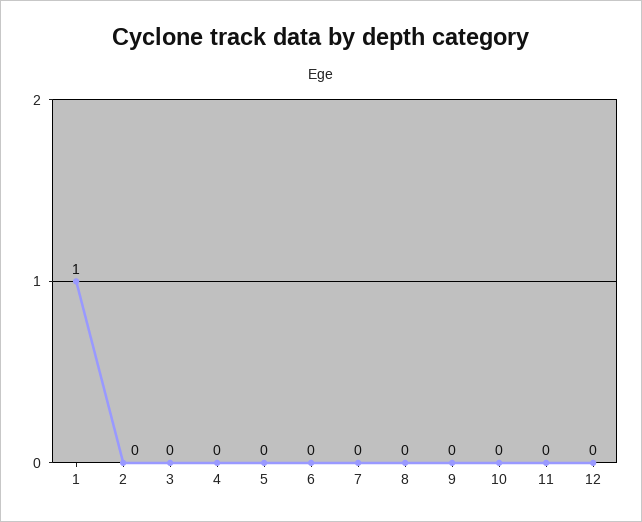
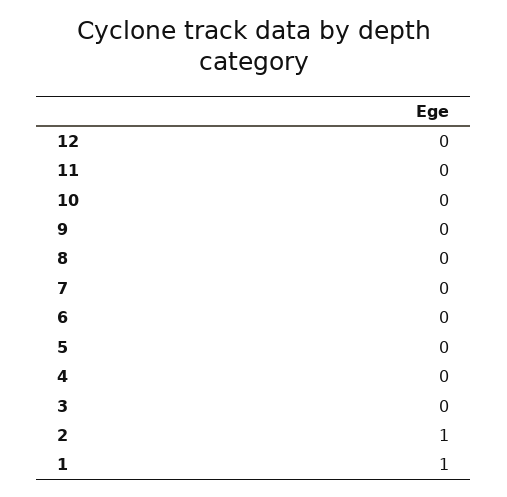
2: 0 -> 1

